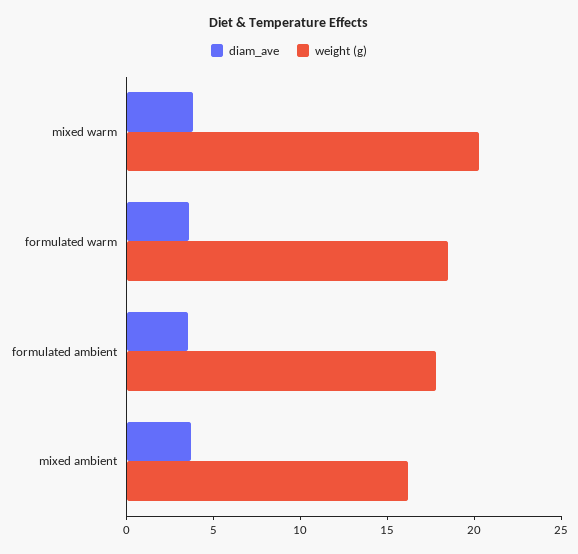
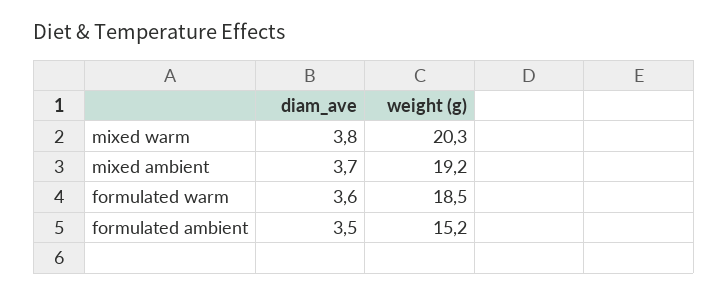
weight (g), formulated ambient: 18 -> 15.2
weight (g), mixed ambient: 16 -> 19.2

